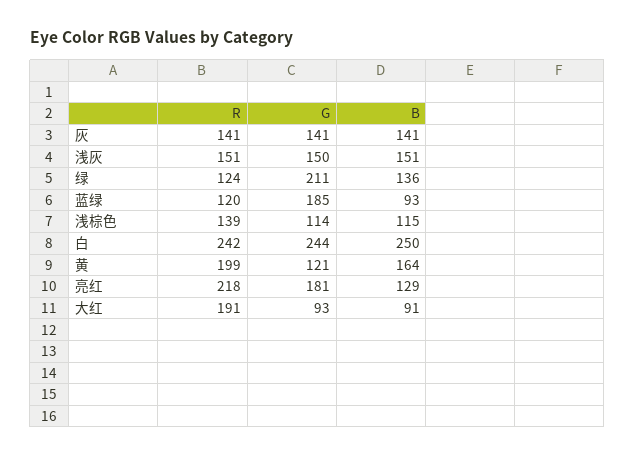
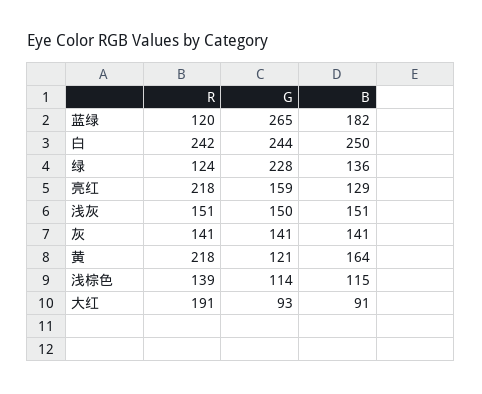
G, 绿: 211 -> 228
G, 蓝绿: 185 -> 265
B, 蓝绿: 93 -> 182
R, 黄: 199 -> 218
G, 亮红: 181 -> 159

